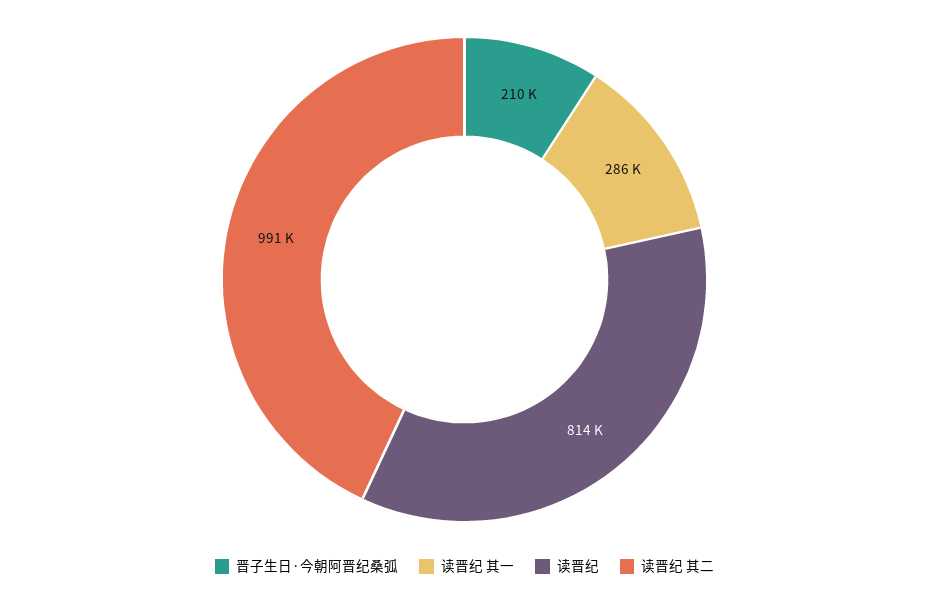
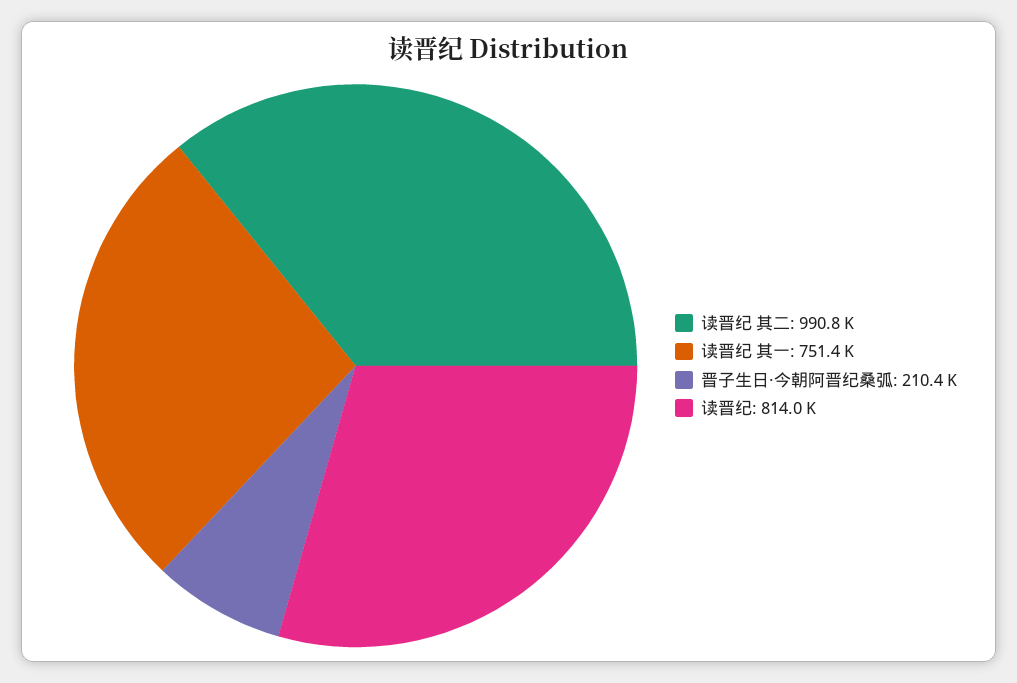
读晋纪 其一: 286000 -> 751400

